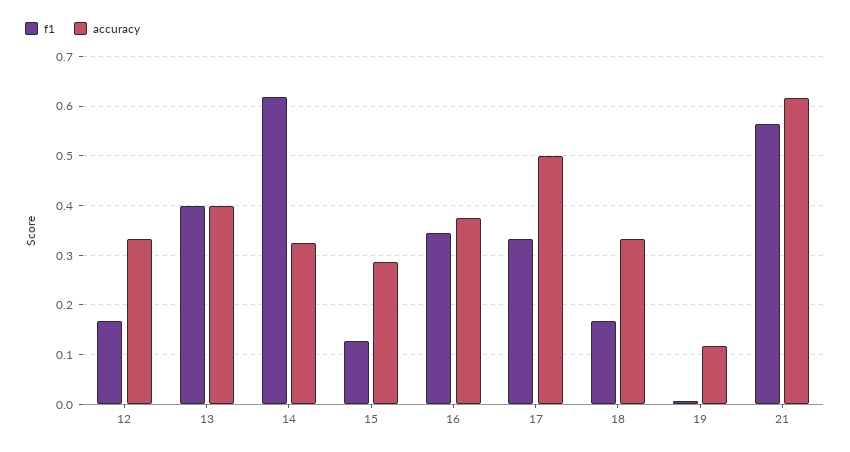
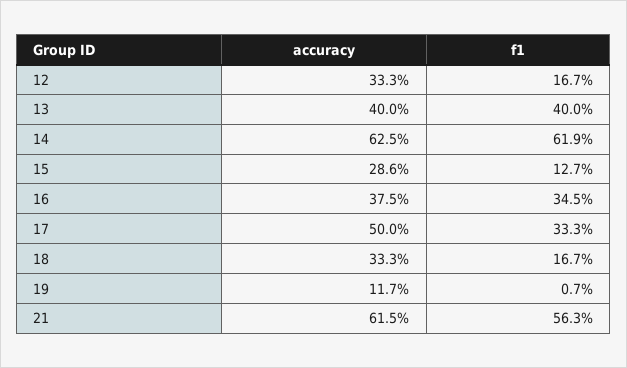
accuracy, 14: 0.32 -> 0.625

